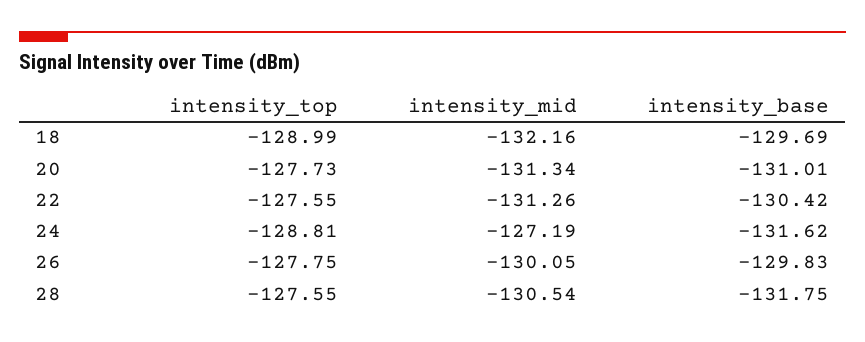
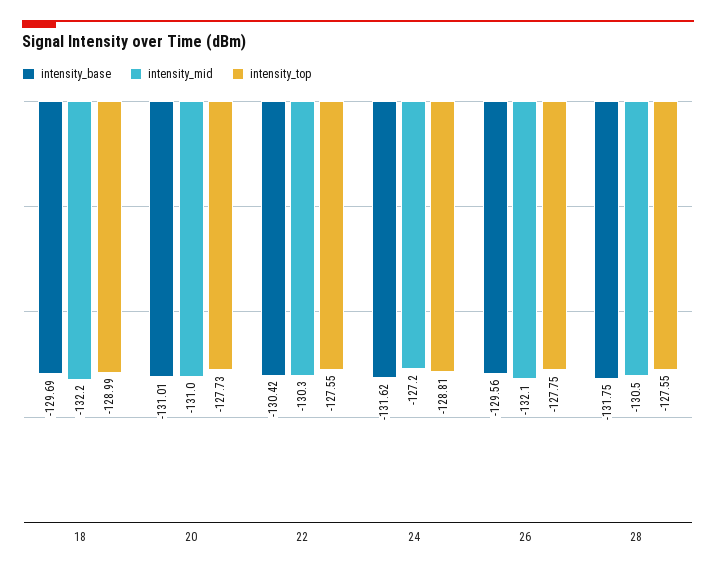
intensity_mid, 20: -131.34 -> -131
intensity_mid, 22: -131.26 -> -130.3
intensity_mid, 26: -130.05 -> -132.1
intensity_base, 26: -129.83 -> -129.56

